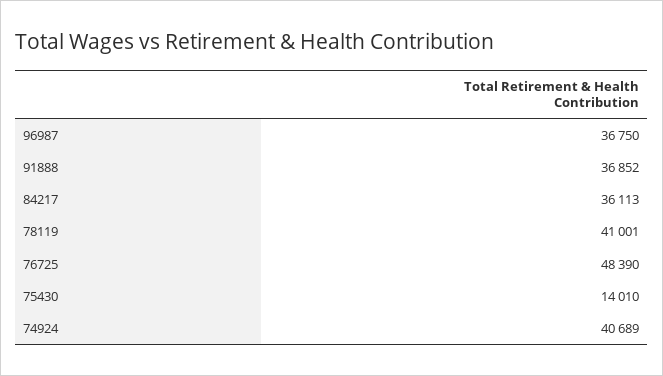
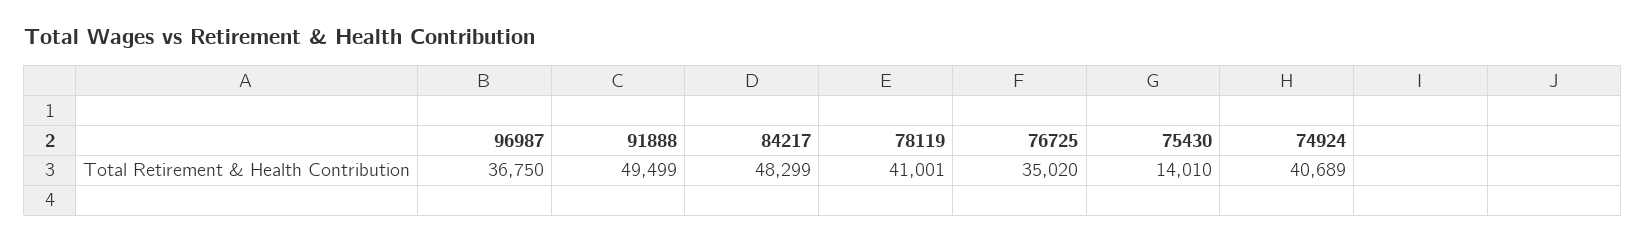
91888: 36852 -> 49499
84217: 36113 -> 48299
76725: 48390 -> 35020

